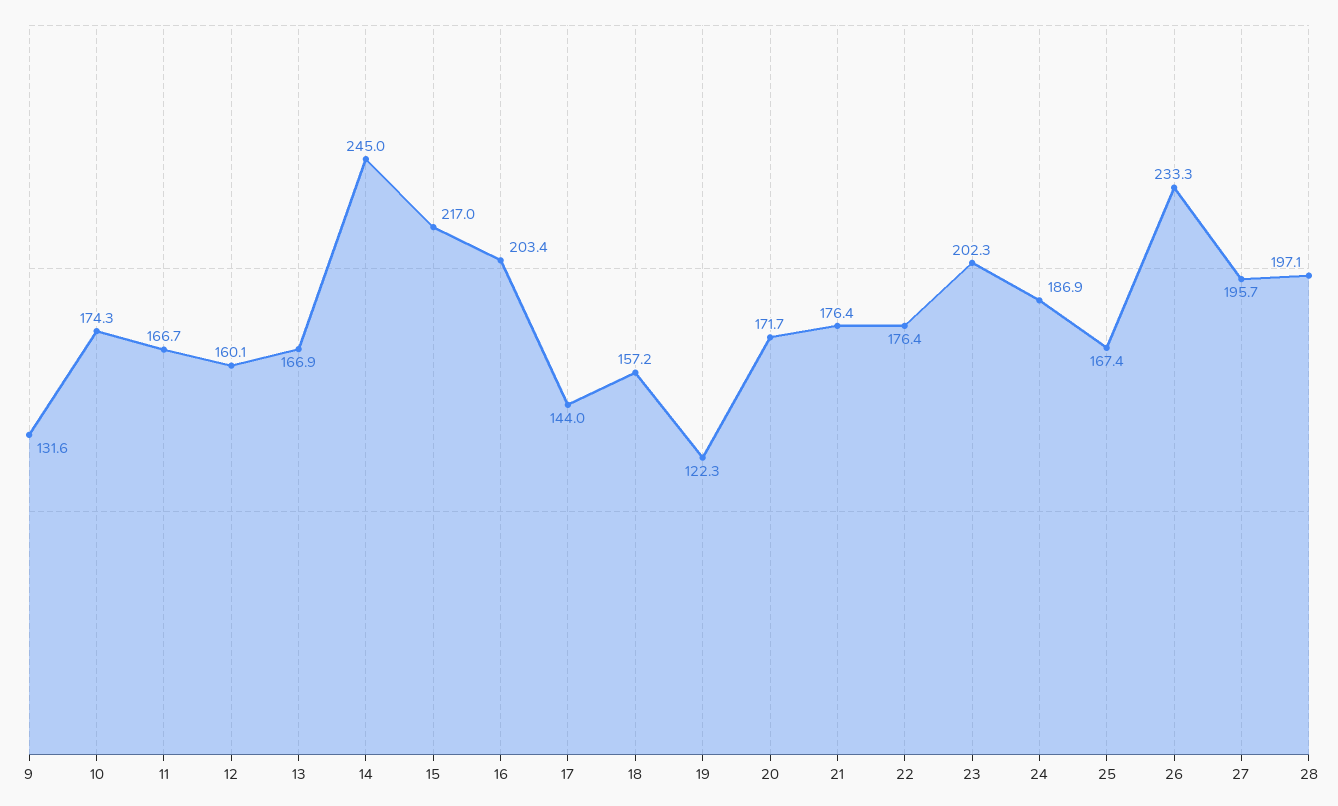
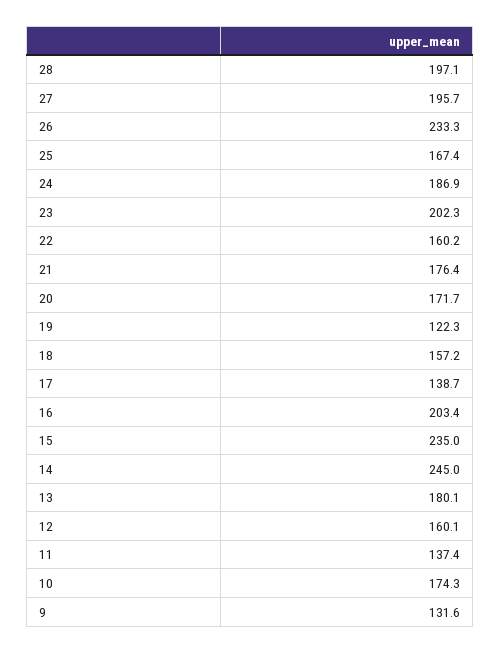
11: 166.7 -> 137.4
13: 166.9 -> 180.1
15: 217 -> 235
17: 144 -> 138.7
22: 176.4 -> 160.2

